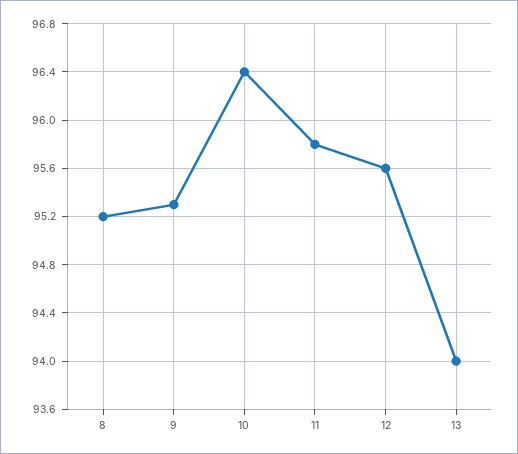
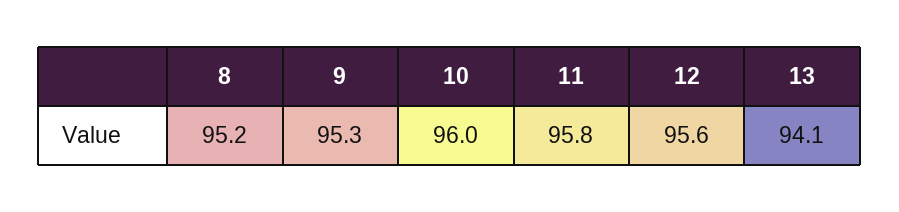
10: 96.4 -> 96
13: 94 -> 94.1

